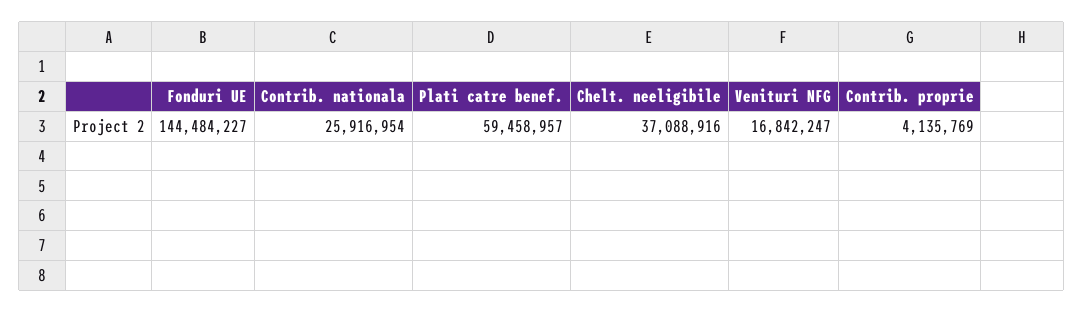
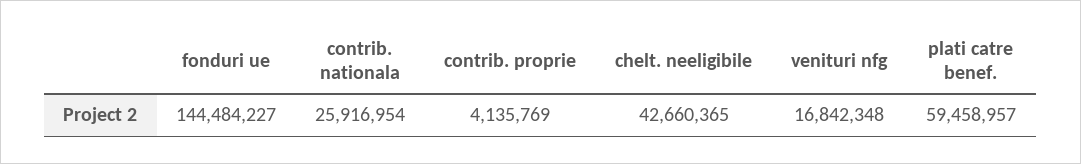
Chelt. neeligibile: 37088916 -> 42660365
Venituri NFG: 16842247 -> 16842348

